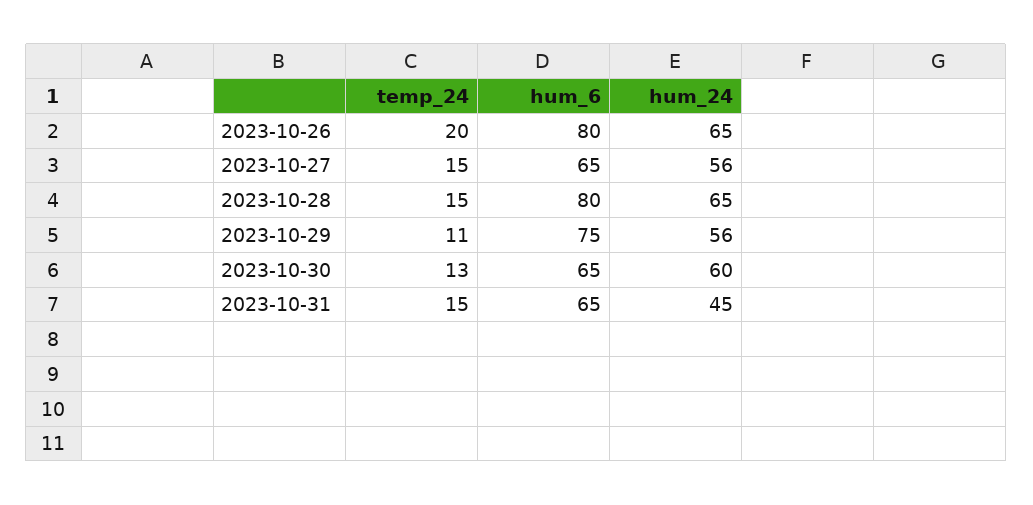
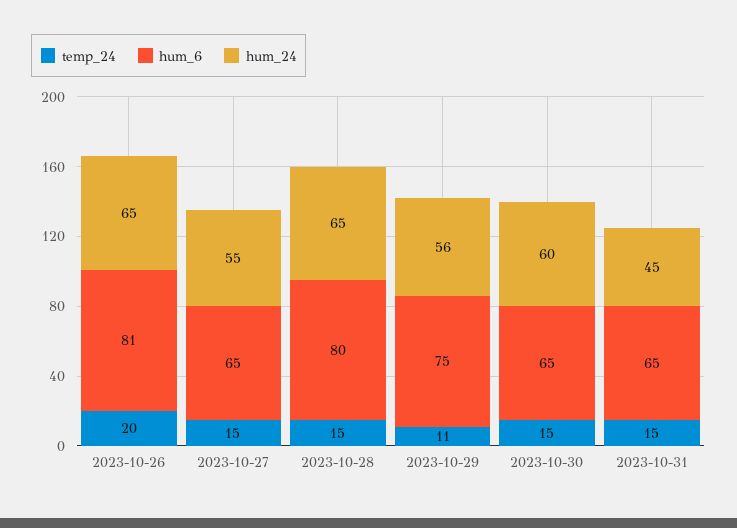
hum_6, 2023-10-26: 80 -> 81
hum_24, 2023-10-27: 56 -> 55
temp_24, 2023-10-30: 13 -> 15

